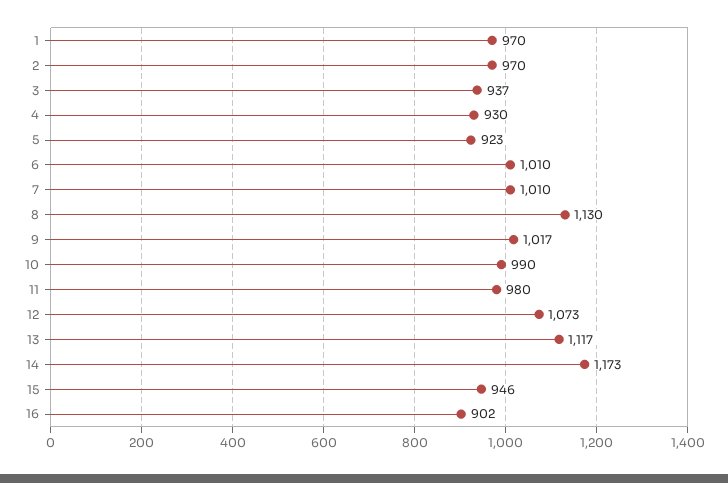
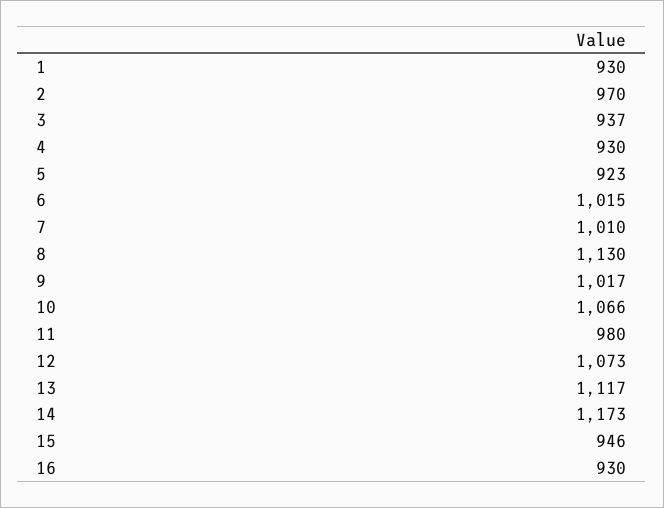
1: 970 -> 930
6: 1010 -> 1015
10: 990 -> 1066
16: 902 -> 930

